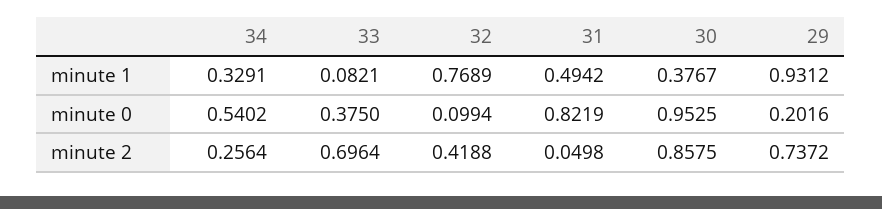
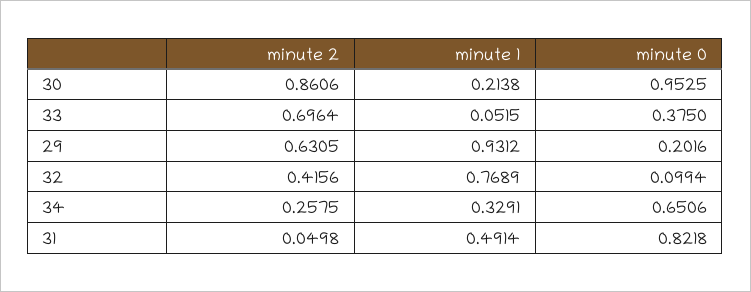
33, minute 1: 0.0821 -> 0.0515
31, minute 1: 0.4942 -> 0.4914
30, minute 1: 0.3767 -> 0.2138
34, minute 0: 0.5402 -> 0.6506
31, minute 0: 0.8219 -> 0.8218
34, minute 2: 0.2564 -> 0.2575
32, minute 2: 0.4188 -> 0.4156
30, minute 2: 0.8575 -> 0.8606
29, minute 2: 0.7372 -> 0.6305

